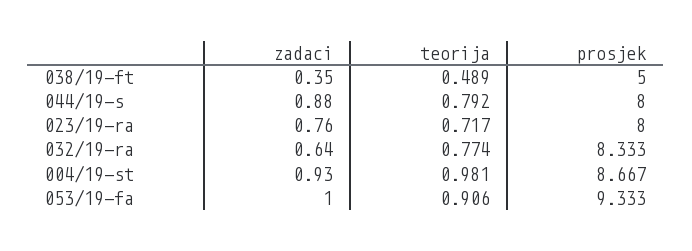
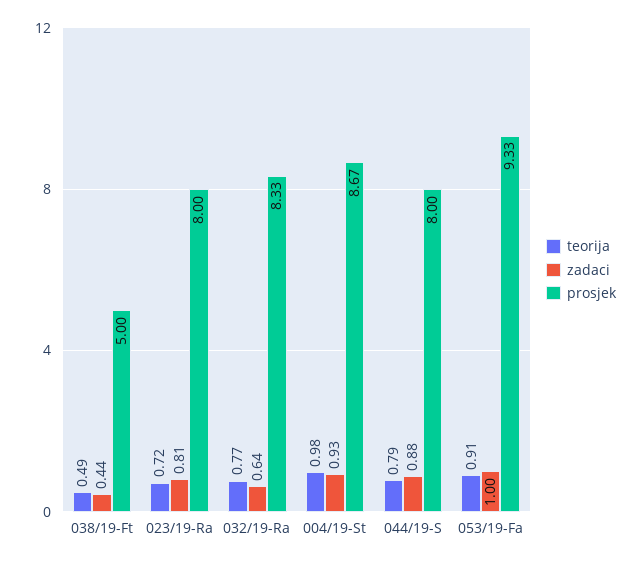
zadaci, 038/19-ft: 0.35 -> 0.44
zadaci, 023/19-ra: 0.76 -> 0.81

